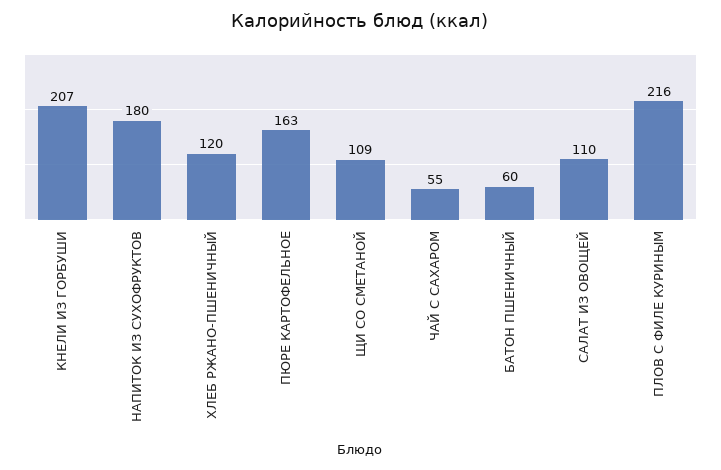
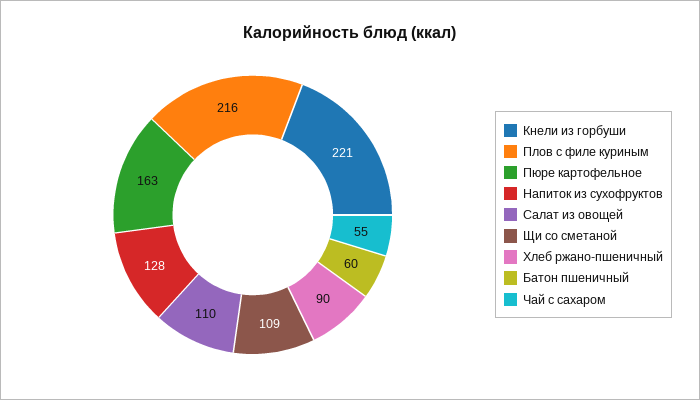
КНЕЛИ ИЗ ГОРБУШИ: 207 -> 221
НАПИТОК ИЗ СУХОФРУКТОВ: 180 -> 128
ХЛЕБ РЖАНО-ПШЕНИЧНЫЙ: 120 -> 90

